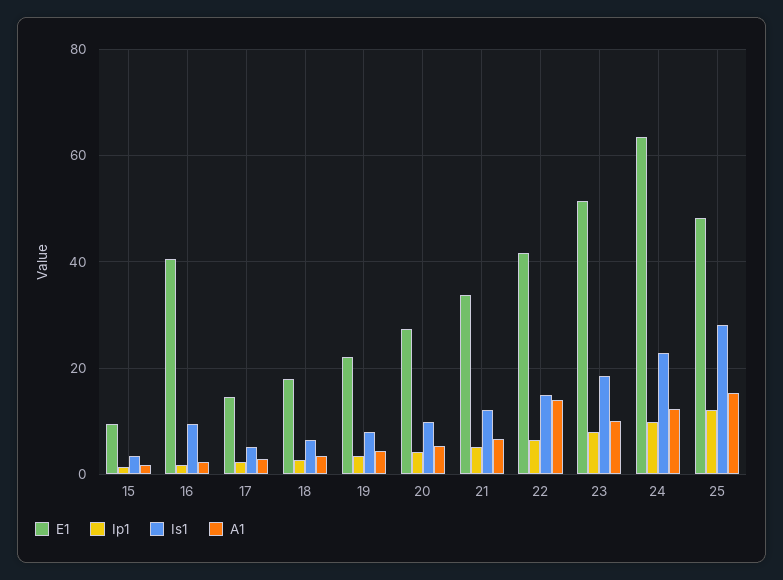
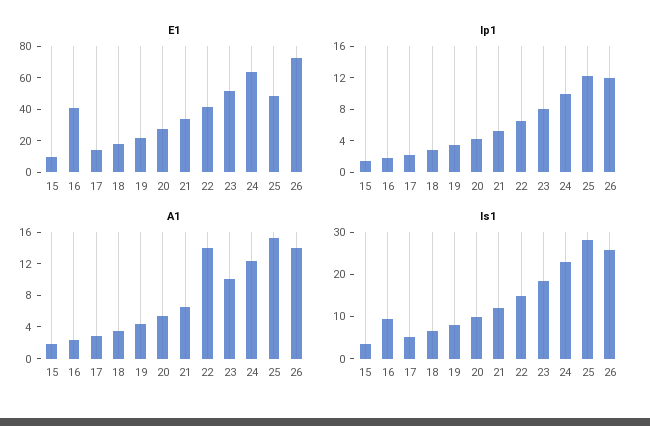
E1, 26: none -> 70
Ip1, 26: none -> 12
A1, 26: none -> 14
Is1, 26: none -> 26

